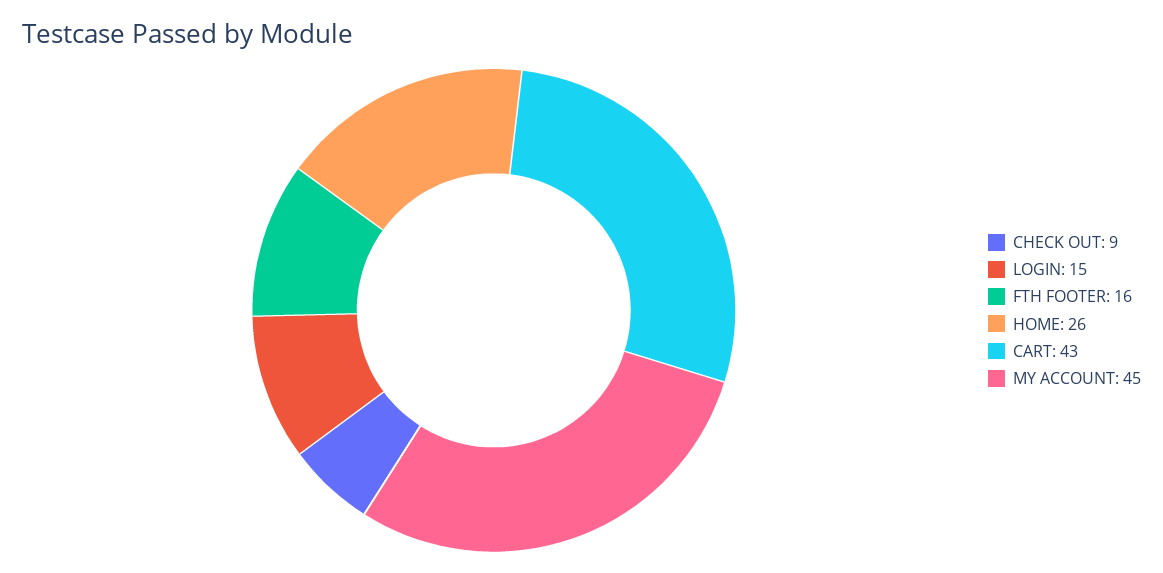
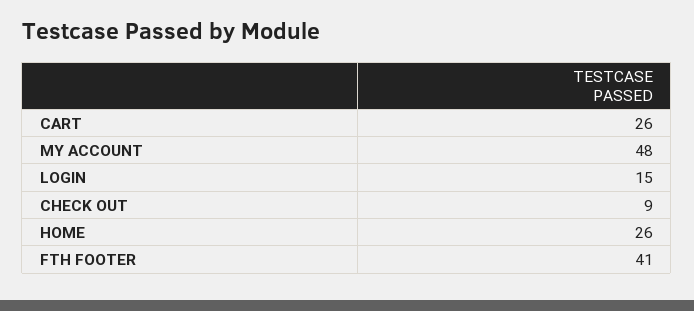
FTH FOOTER: 16 -> 41
CART: 43 -> 26
MY ACCOUNT: 45 -> 48

